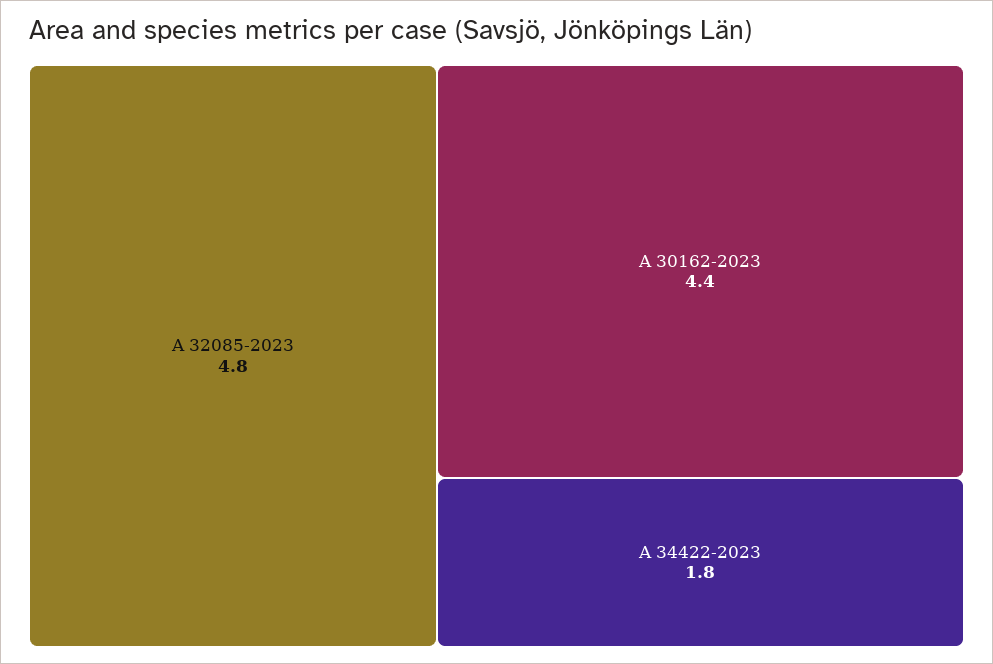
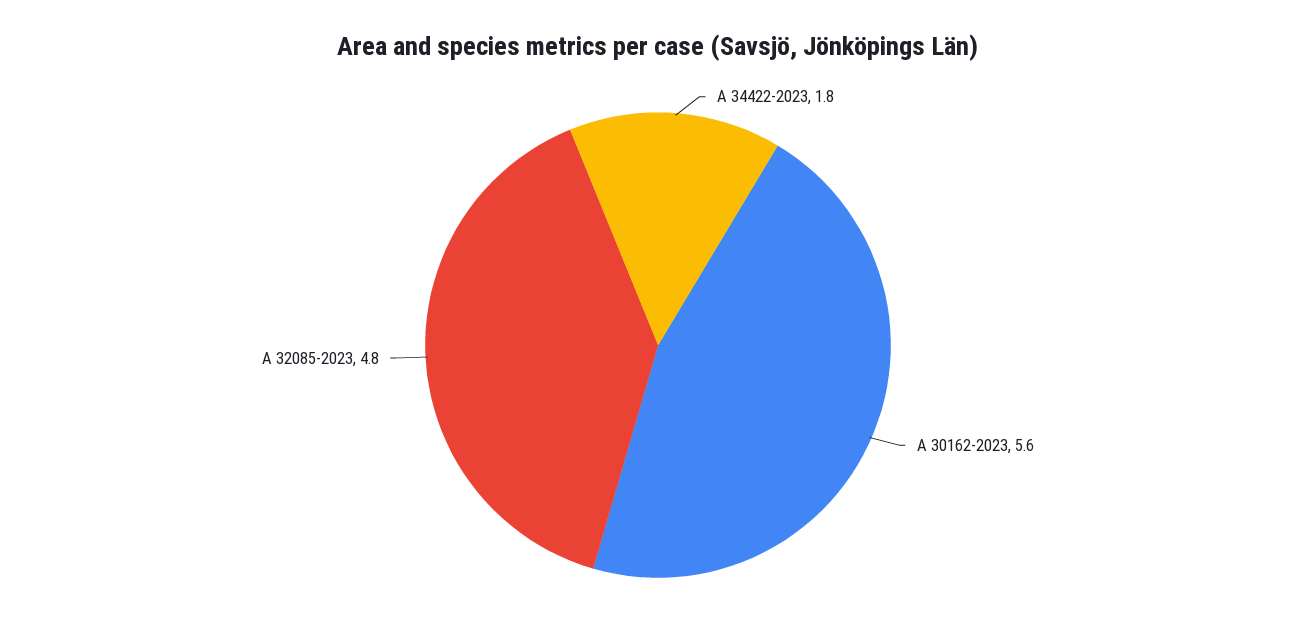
A 30162-2023: 4.4 -> 5.6

